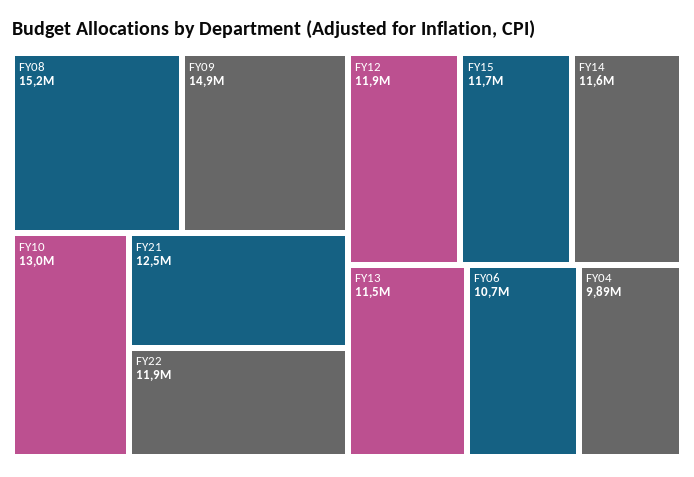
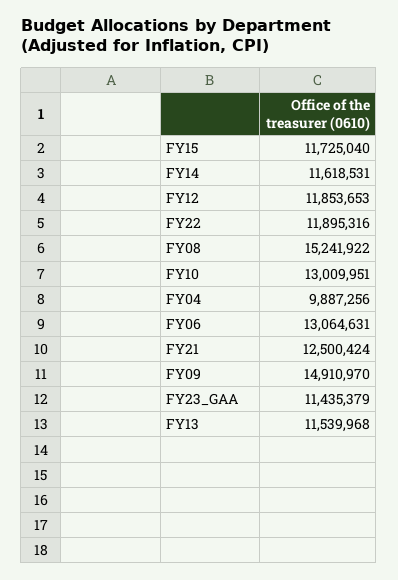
FY06: 10700000 -> 13064631
FY23_GAA: none -> 11435379

